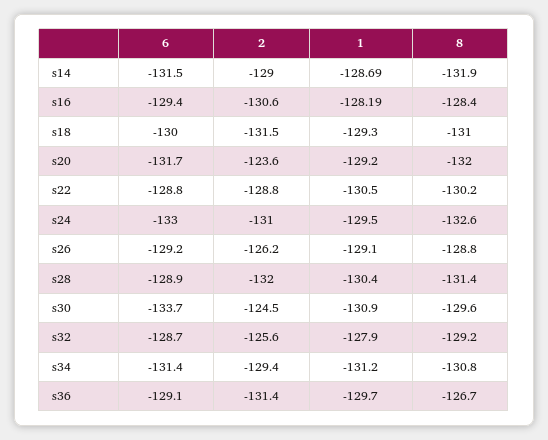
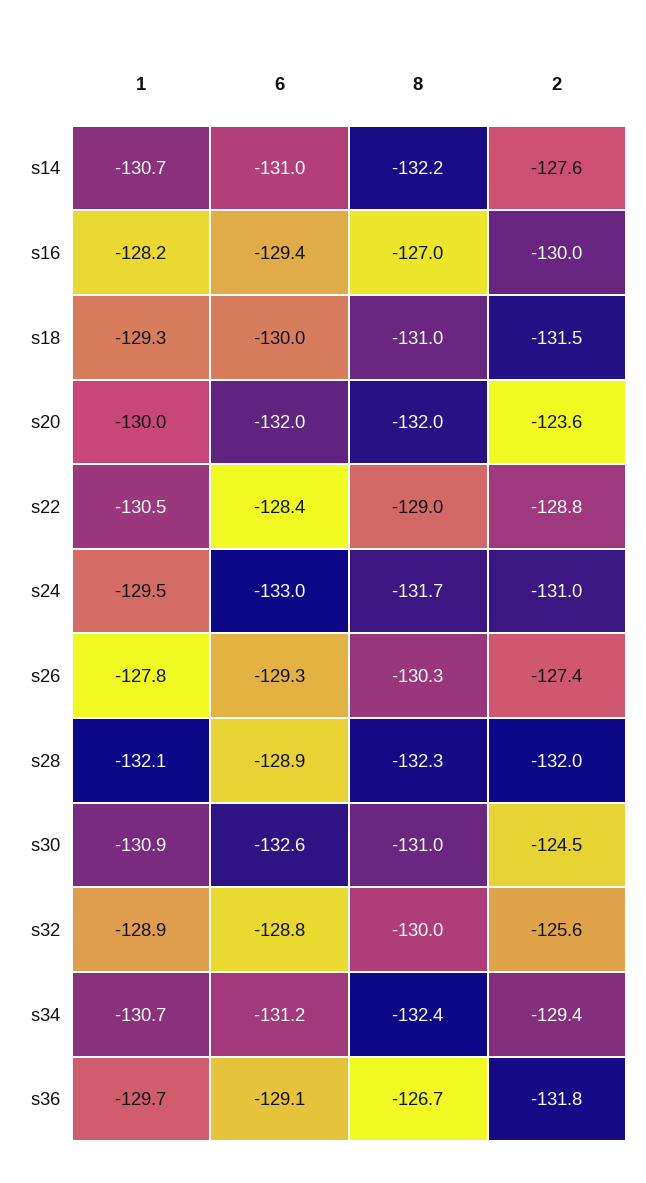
6, s14: -131.5 -> -131
2, s14: -129 -> -127.6
1, s14: -128.69 -> -130.7
8, s14: -131.9 -> -132.2
2, s16: -130.6 -> -130
8, s16: -128.4 -> -127
6, s20: -131.7 -> -132
1, s20: -129.2 -> -130
6, s22: -128.8 -> -128.4
8, s22: -130.2 -> -129
8, s24: -132.6 -> -131.7
6, s26: -129.2 -> -129.3
2, s26: -126.2 -> -127.4
1, s26: -129.1 -> -127.8
8, s26: -128.8 -> -130.3
1, s28: -130.4 -> -132.1
8, s28: -131.4 -> -132.3
6, s30: -133.7 -> -132.6
8, s30: -129.6 -> -131
6, s32: -128.7 -> -128.8
1, s32: -127.9 -> -128.9
8, s32: -129.2 -> -130
6, s34: -131.4 -> -131.2
1, s34: -131.2 -> -130.7
8, s34: -130.8 -> -132.4
2, s36: -131.4 -> -131.8

